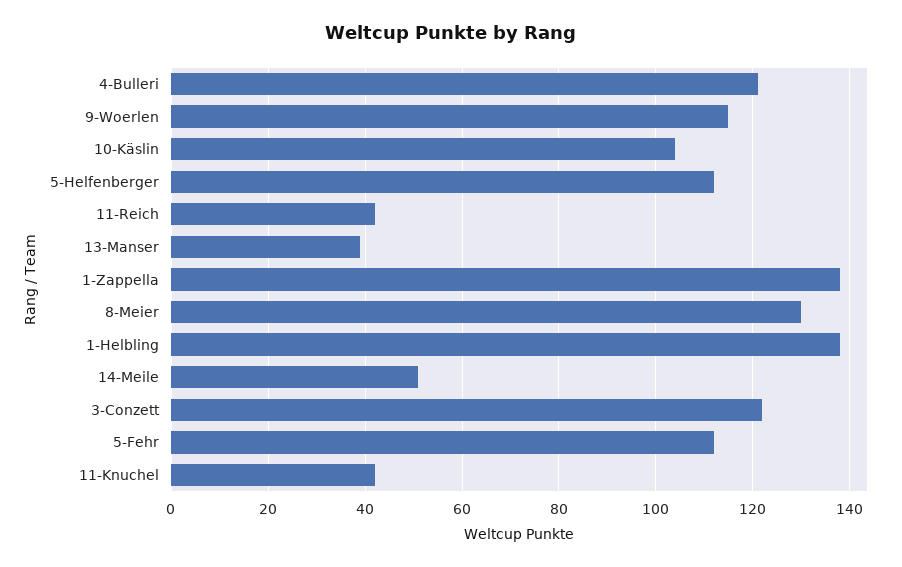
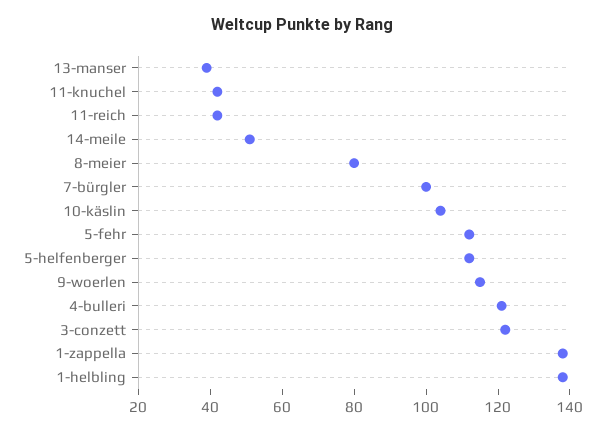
8-Meier: 130 -> 80
7-bürgler: none -> 100

